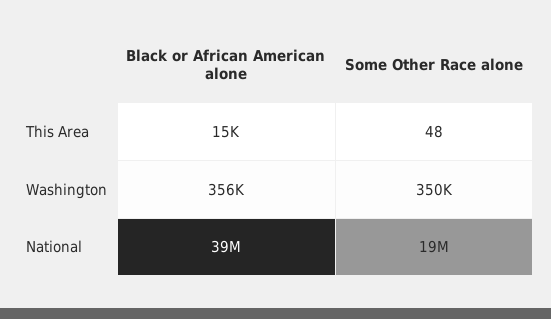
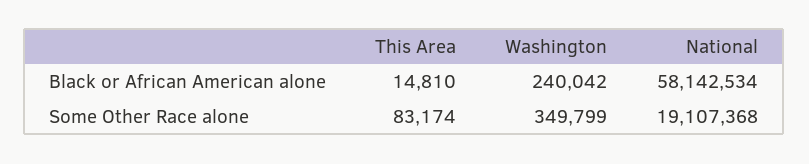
Some Other Race alone, This Area: 48 -> 83174
Black or African American alone, Washington: 356000 -> 240042
Black or African American alone, National: 39000000 -> 58142534

